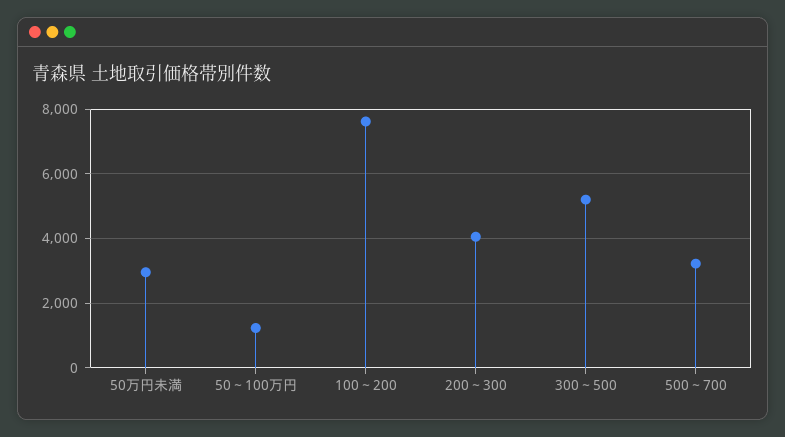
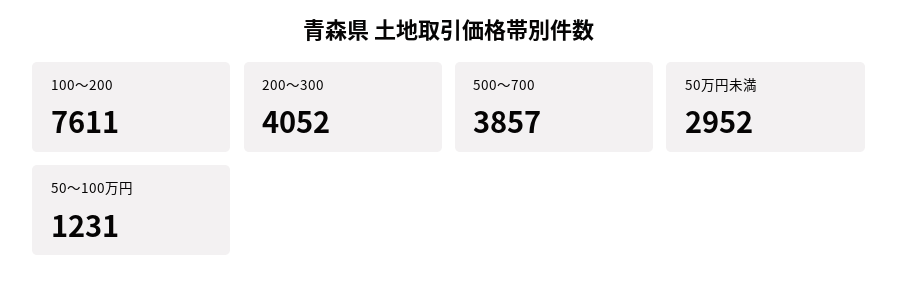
300～500: 5200 -> none
500～700: 3200 -> 3857

